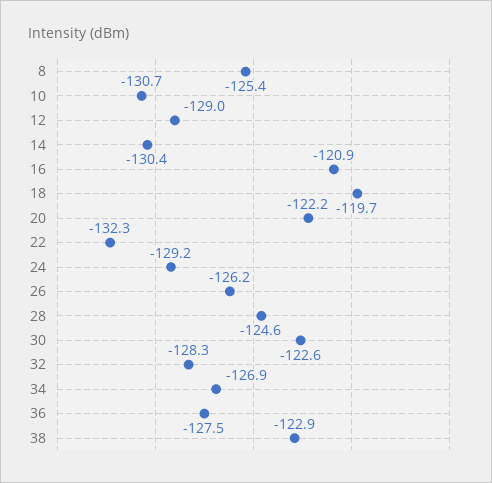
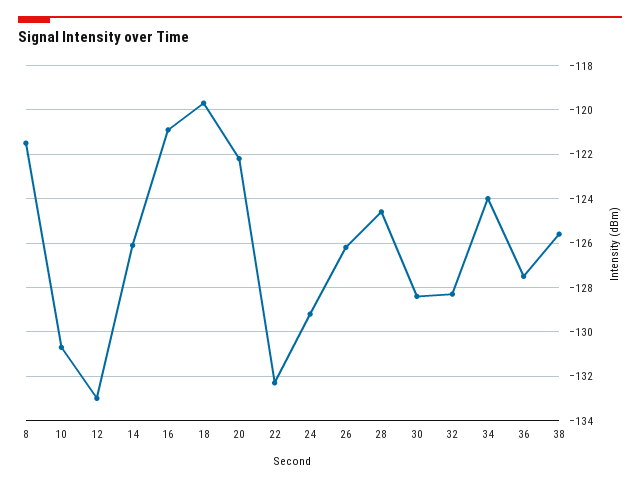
8: -125.4 -> -121.5
12: -129 -> -133
14: -130.4 -> -126
30: -122.6 -> -128.5
34: -126.9 -> -124
38: -122.9 -> -125.5

